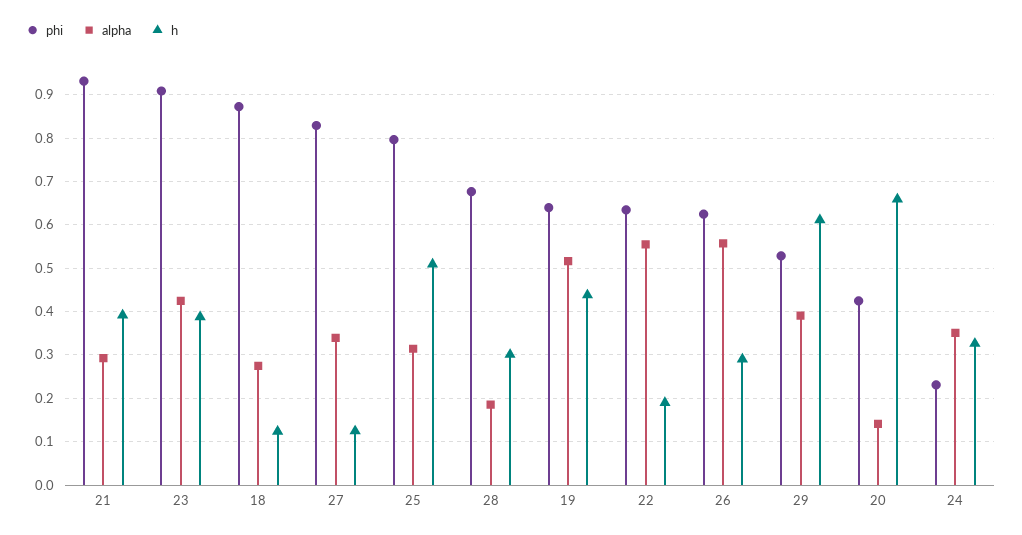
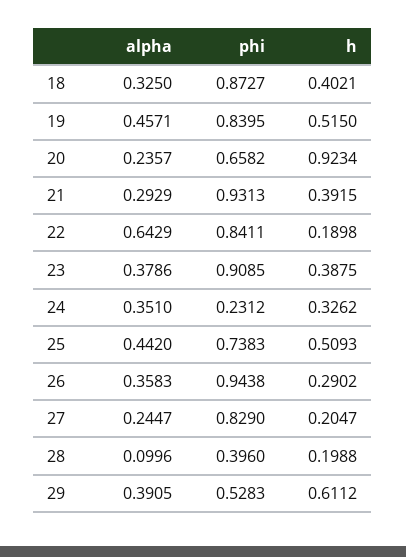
alpha, 23: 0.42 -> 0.3786
alpha, 18: 0.28 -> 0.325
h, 18: 0.12 -> 0.4021
alpha, 27: 0.34 -> 0.2447
h, 27: 0.12 -> 0.2047
phi, 25: 0.8 -> 0.7383
alpha, 25: 0.32 -> 0.442
phi, 28: 0.68 -> 0.396
alpha, 28: 0.18 -> 0.0996
h, 28: 0.3 -> 0.1988
phi, 19: 0.64 -> 0.8395
alpha, 19: 0.52 -> 0.4571
h, 19: 0.44 -> 0.515
phi, 22: 0.64 -> 0.8411
alpha, 22: 0.56 -> 0.6429
phi, 26: 0.62 -> 0.9438
alpha, 26: 0.56 -> 0.3583
phi, 20: 0.42 -> 0.6582
alpha, 20: 0.14 -> 0.2357
h, 20: 0.66 -> 0.9234

